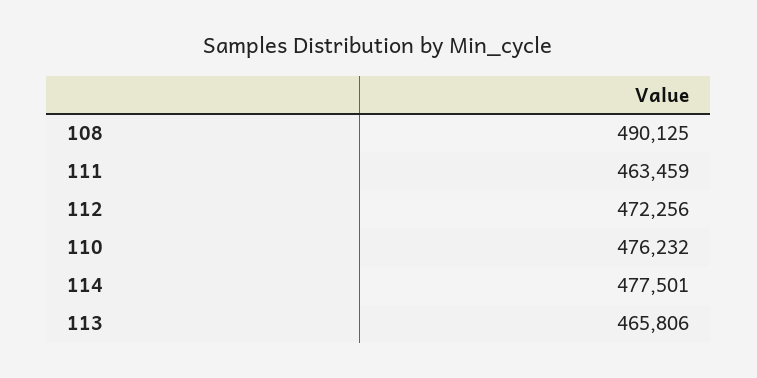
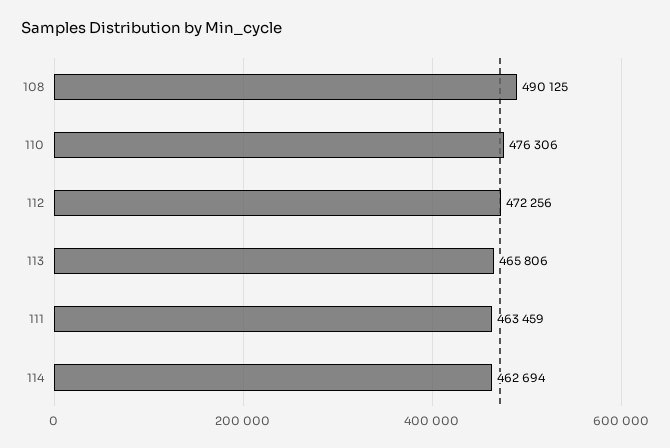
110: 476232 -> 476306
114: 477501 -> 462694

